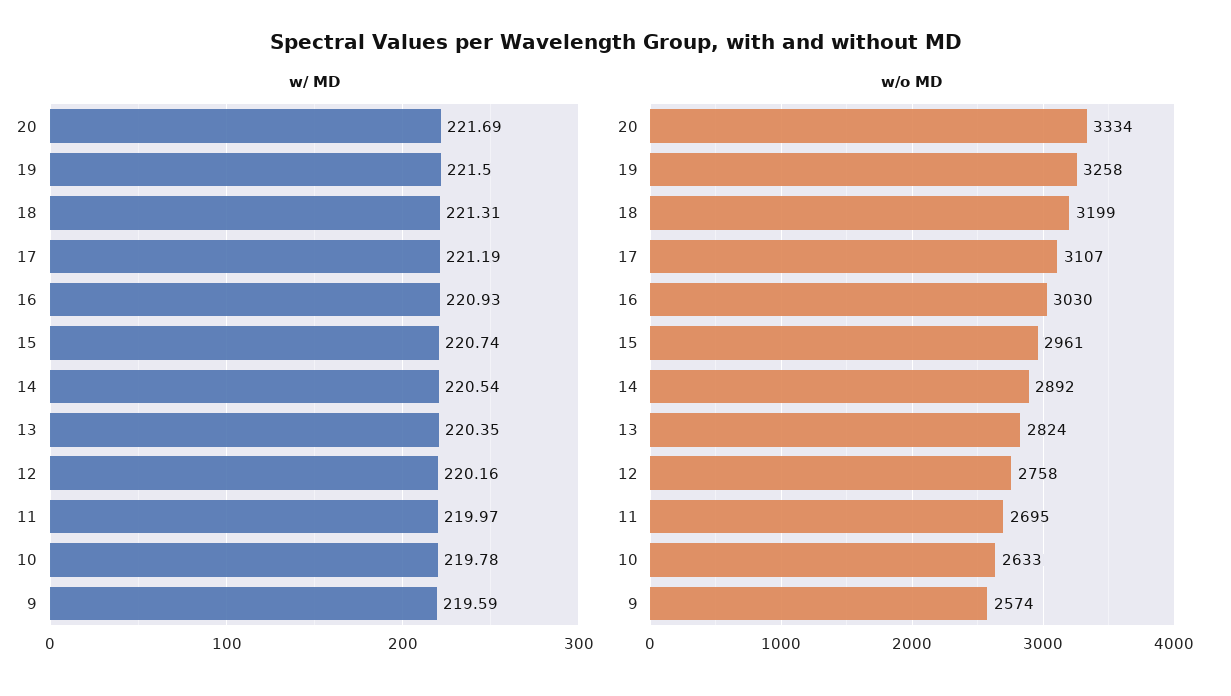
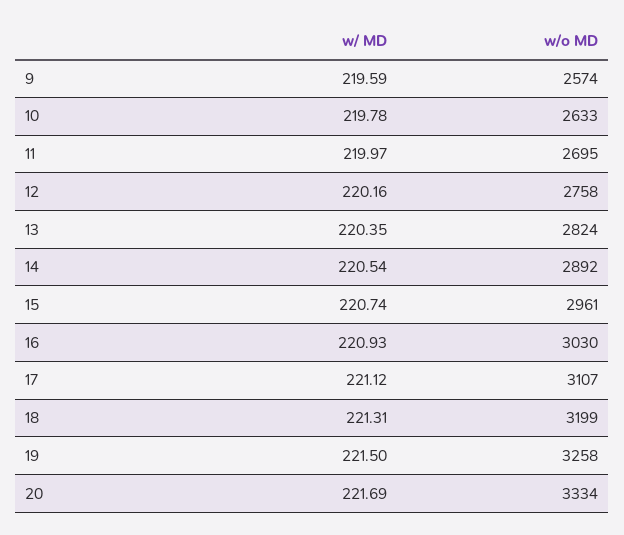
w/ MD, 17: 221.19 -> 221.12

